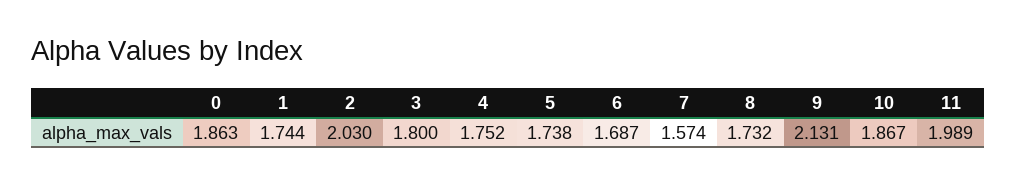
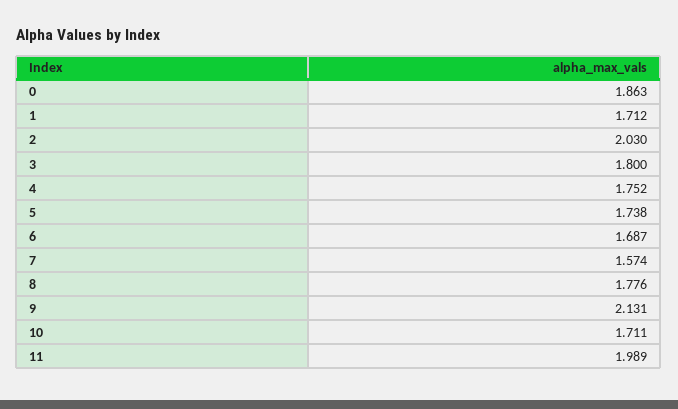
1: 1.744 -> 1.712
8: 1.732 -> 1.776
10: 1.867 -> 1.711

